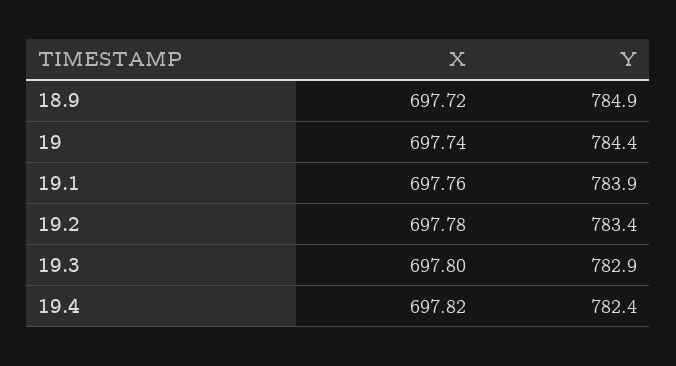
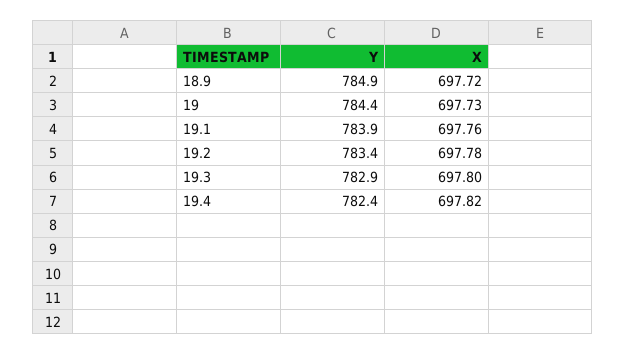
X, 19: 697.74 -> 697.73

